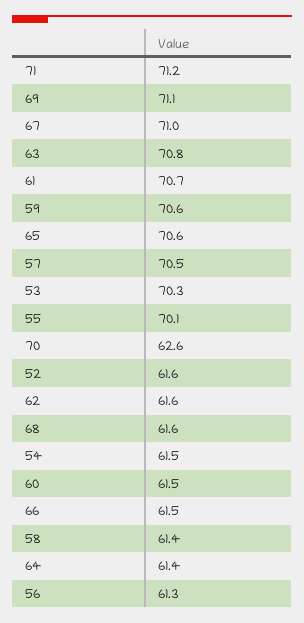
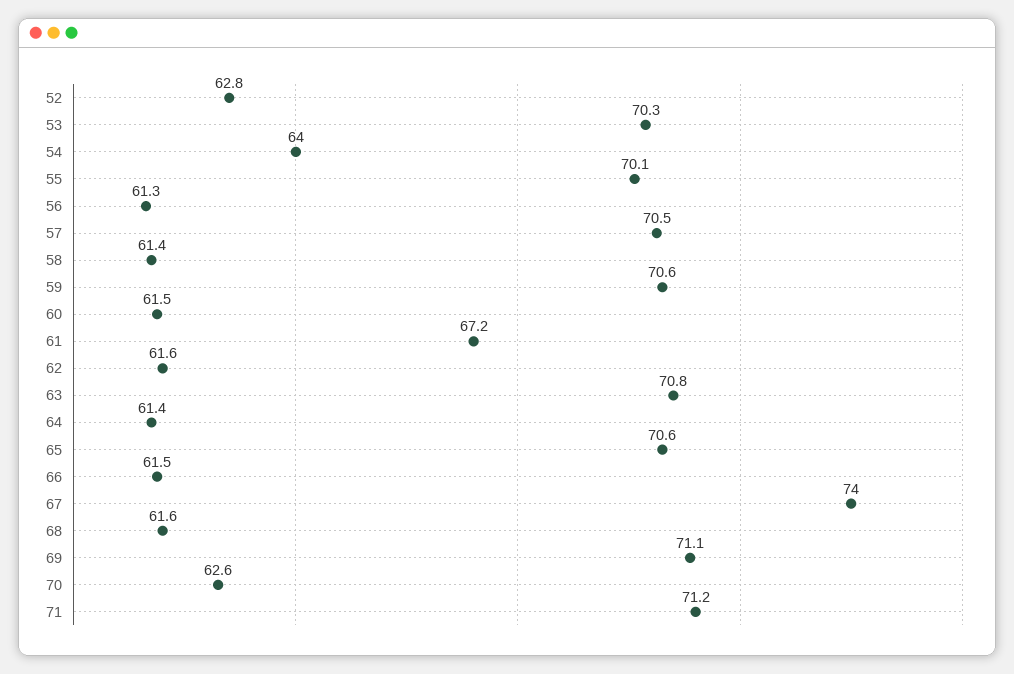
67: 71 -> 74
61: 70.7 -> 67.2
52: 61.6 -> 62.8
54: 61.5 -> 64

